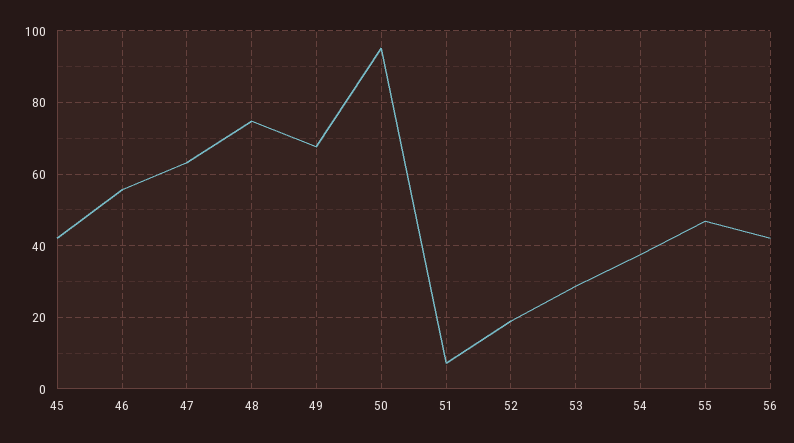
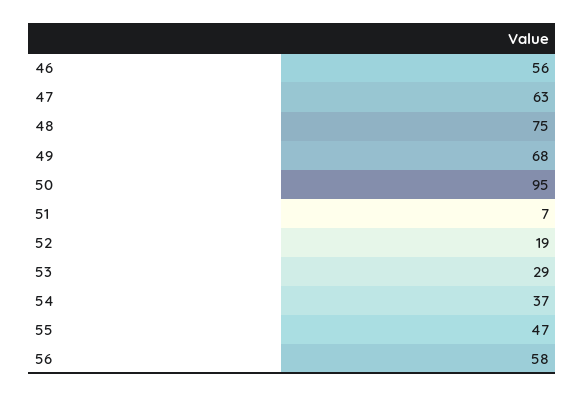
45: 42 -> none
56: 42 -> 58

